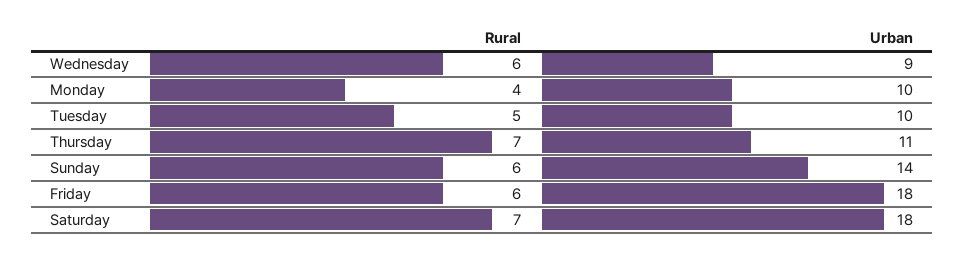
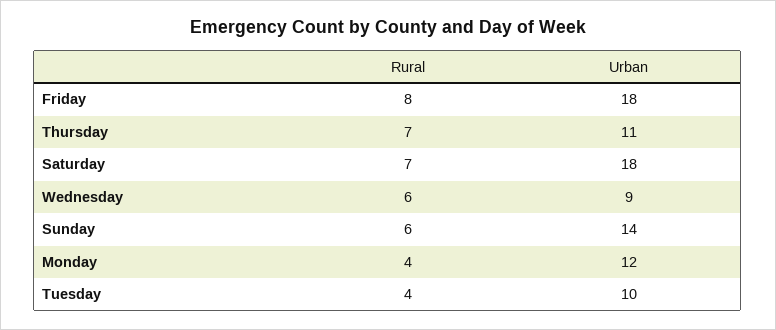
Urban, Monday: 10 -> 12
Rural, Tuesday: 5 -> 4
Rural, Friday: 6 -> 8

